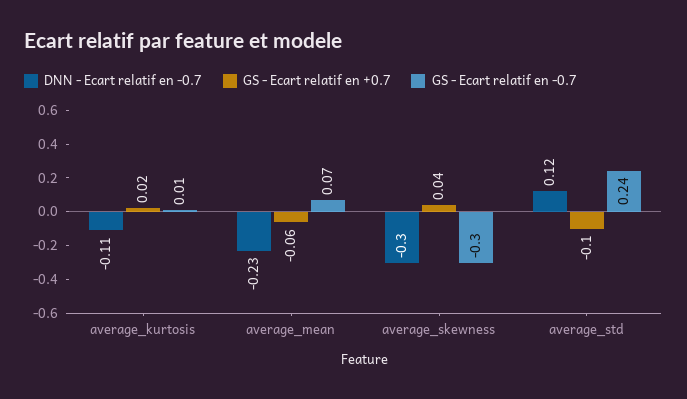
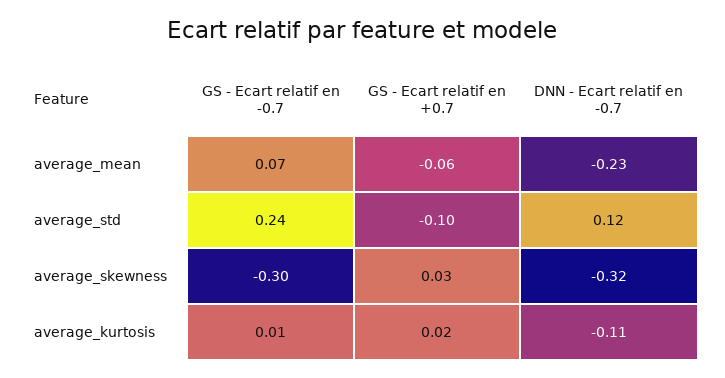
DNN - Ecart relatif en -0.7, average_skewness: -0.3 -> -0.32
GS - Ecart relatif en +0.7, average_skewness: 0.04 -> 0.03

